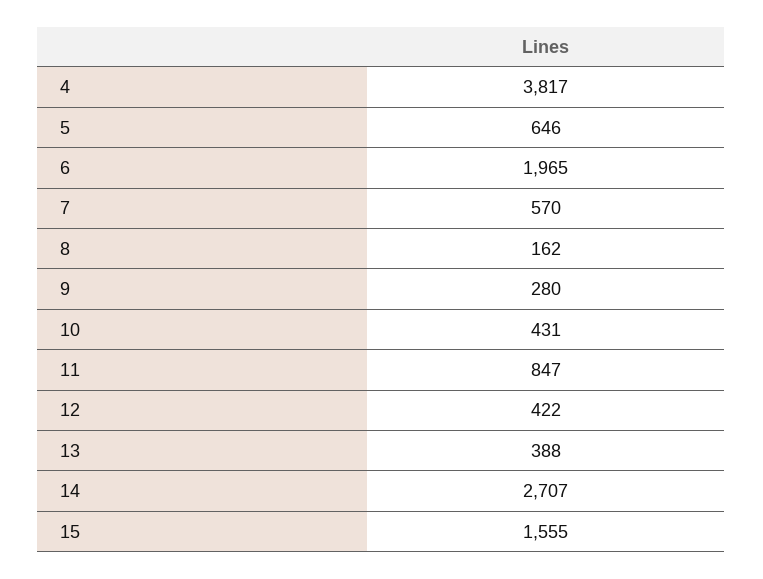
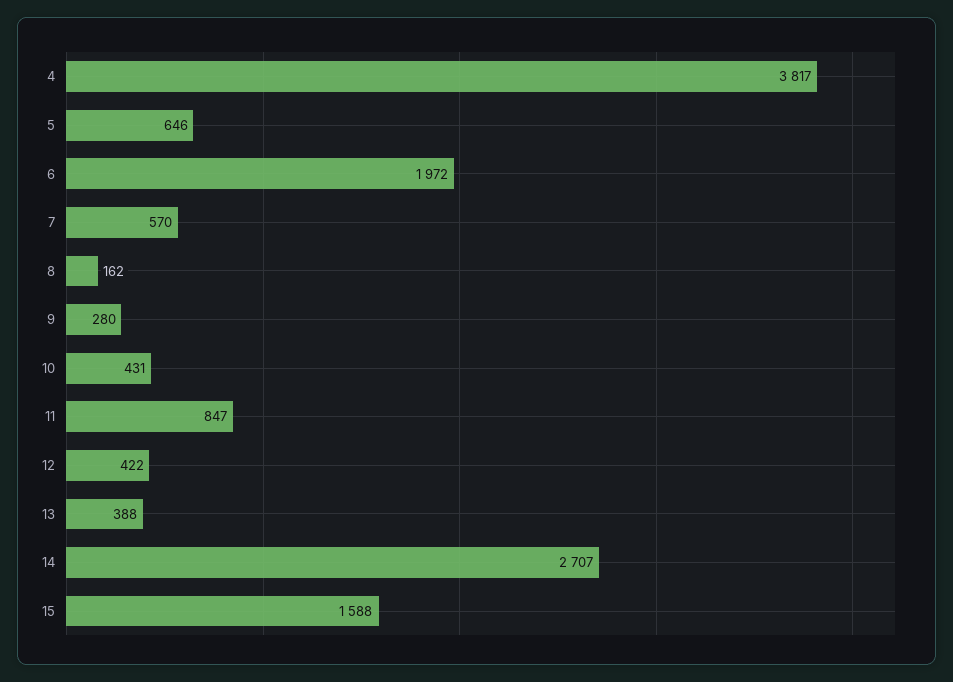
6: 1965 -> 1972
15: 1555 -> 1588

